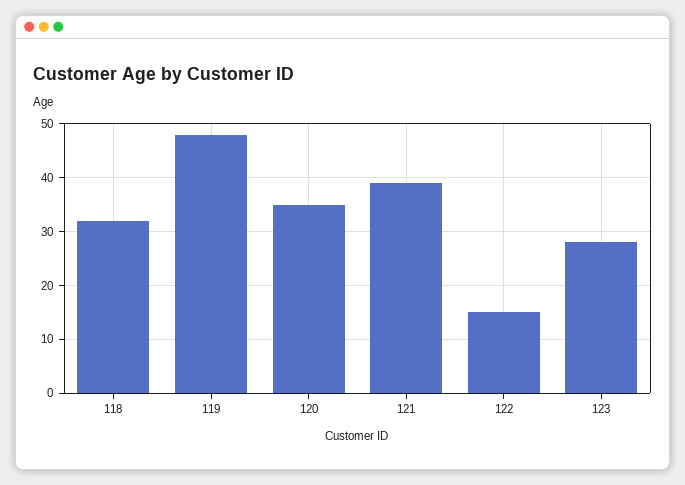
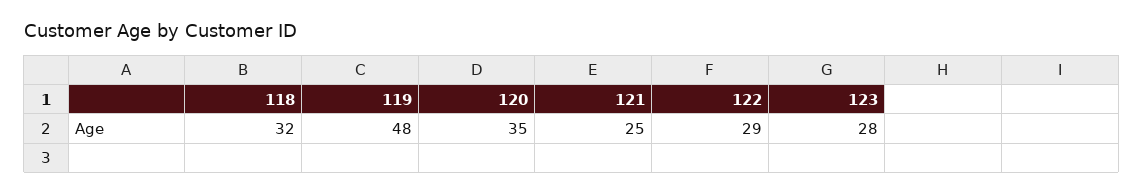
121: 40 -> 25
122: 15 -> 29

